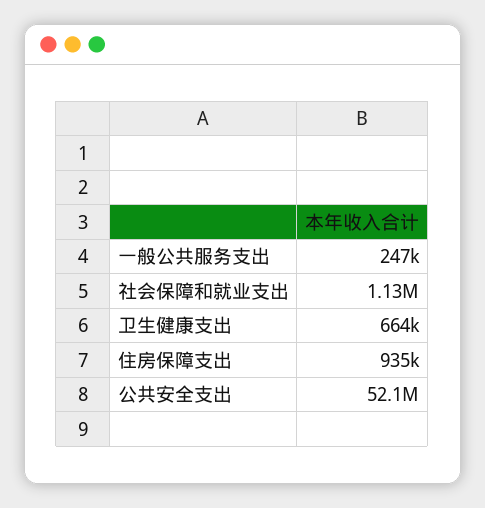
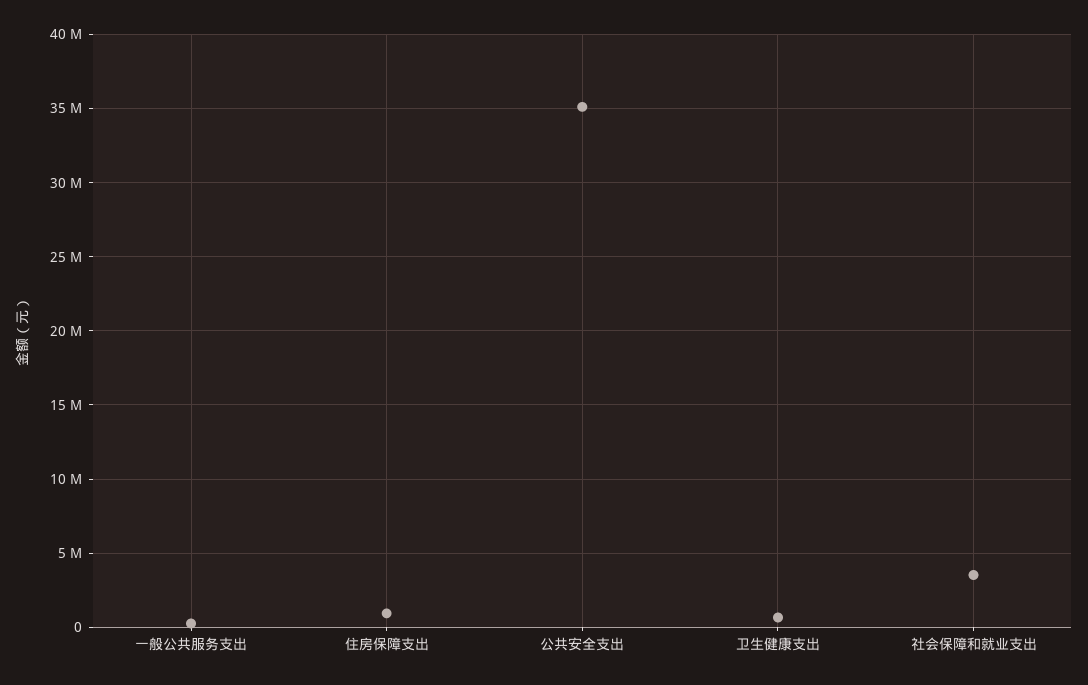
社会保障和就业支出: 1130000 -> 3500000
公共安全支出: 52100000 -> 35000000

